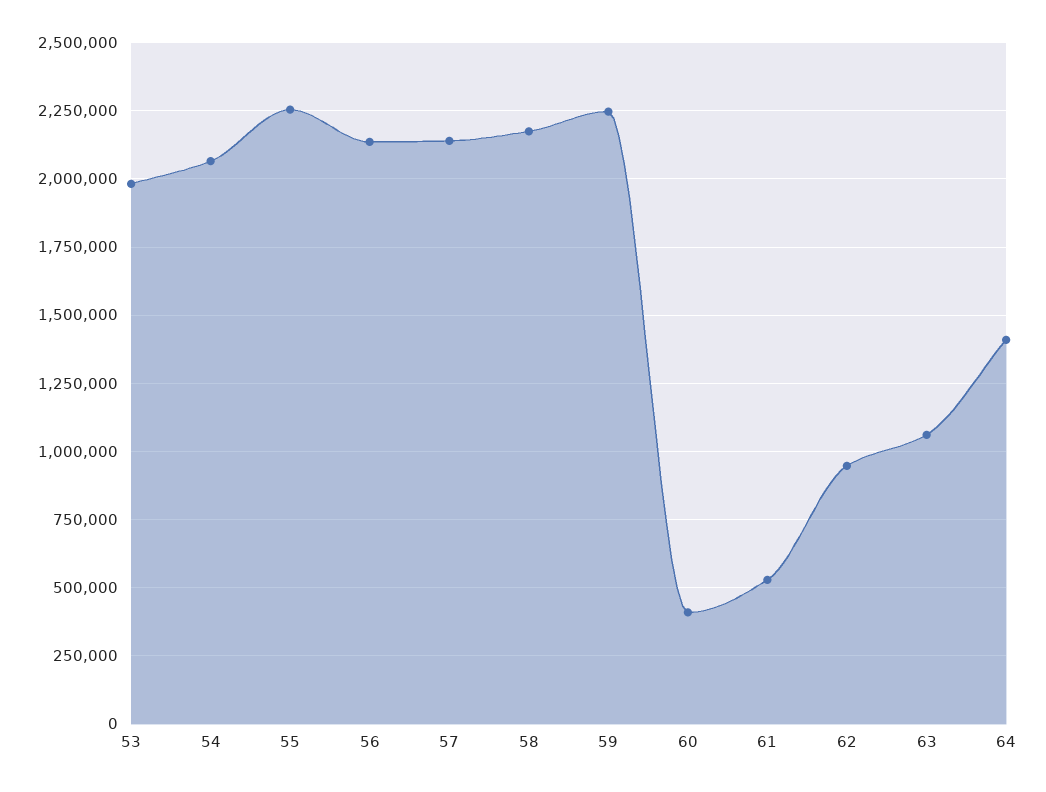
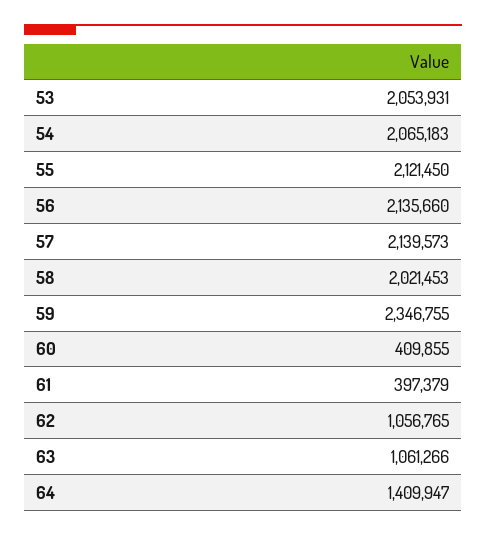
53: 1975000 -> 2053931
55: 2250000 -> 2121450
58: 2175000 -> 2021453
59: 2250000 -> 2346755
61: 525000 -> 397379
62: 950000 -> 1056765

